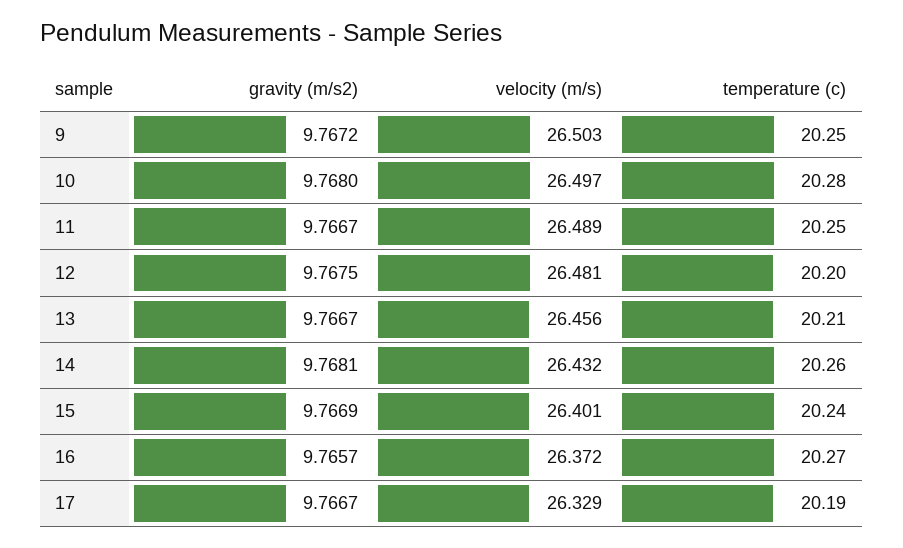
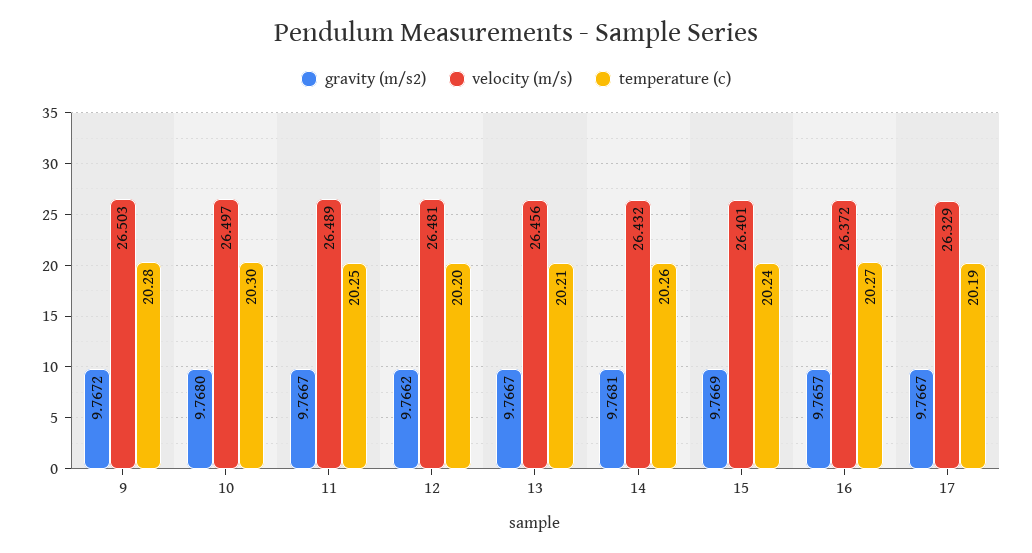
temperature (c), 9: 20.25 -> 20.28
temperature (c), 10: 20.28 -> 20.3
gravity (m/s2), 12: 9.7675 -> 9.7662

